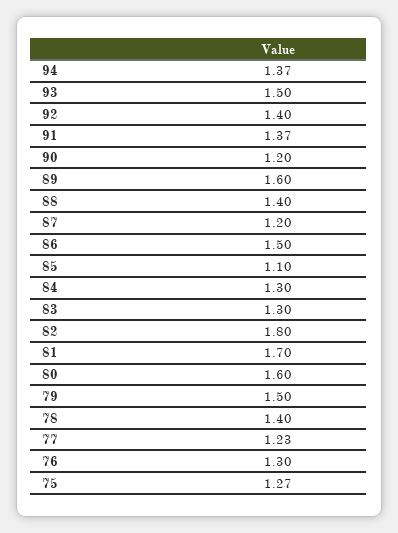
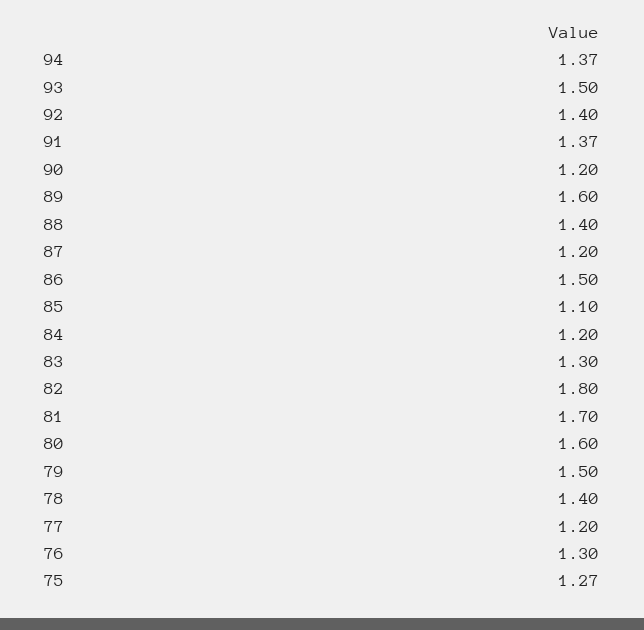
84: 1.3 -> 1.2
77: 1.23 -> 1.2

